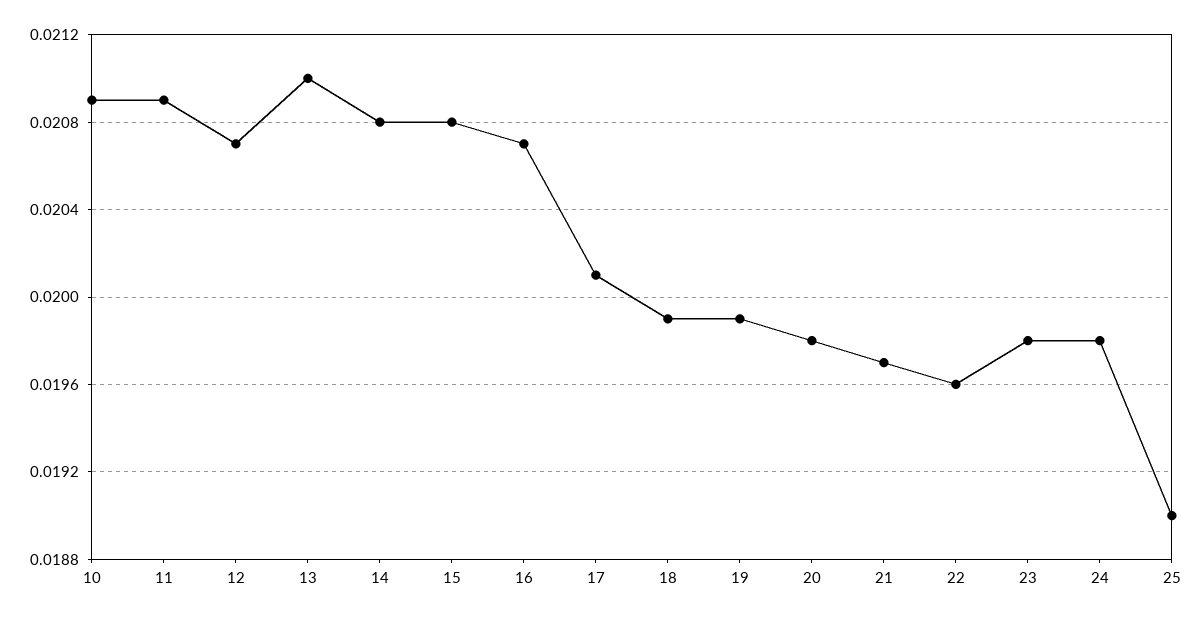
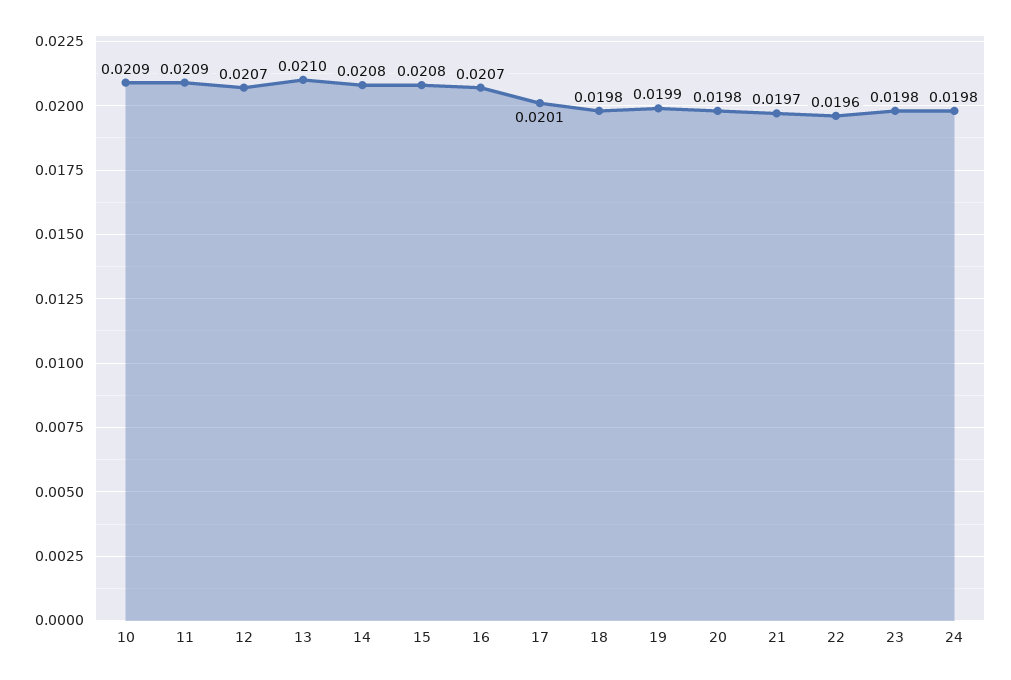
18: 0.0199 -> 0.0198
25: 0.019 -> none

